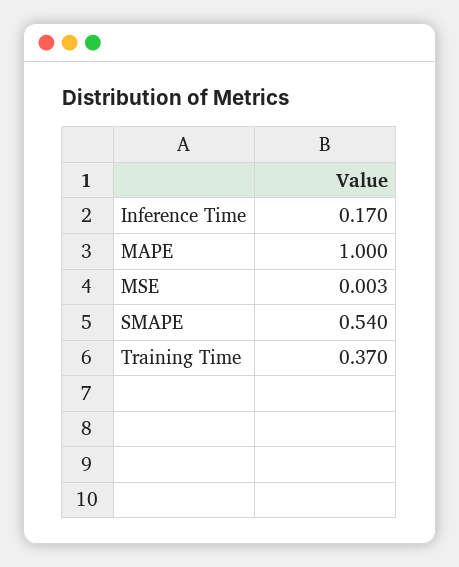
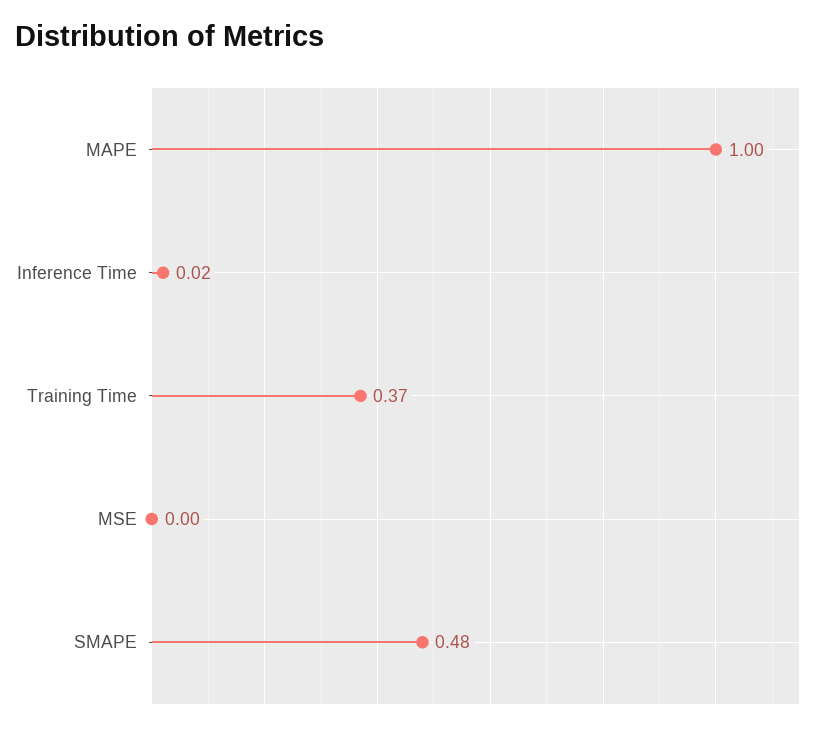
Inference Time: 0.17 -> 0.02
SMAPE: 0.54 -> 0.48

